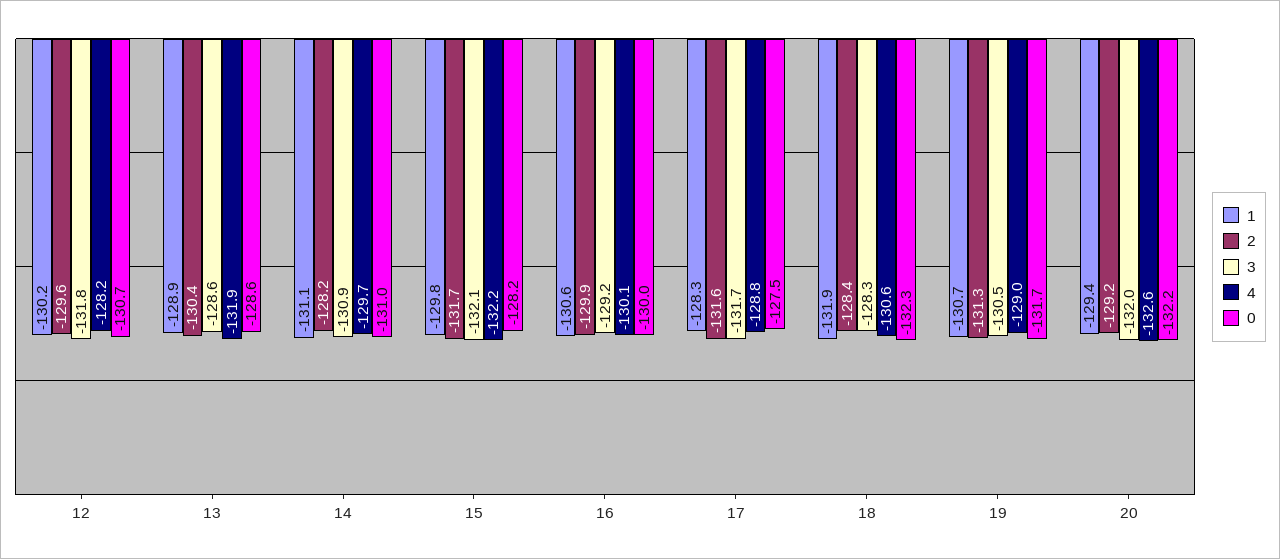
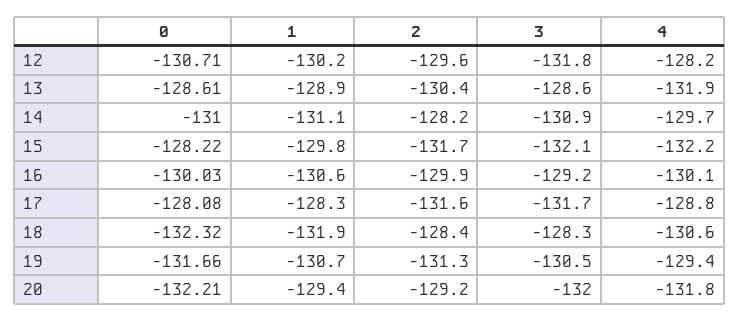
0, 17: -127.5 -> -128.08
4, 19: -129 -> -129.4
4, 20: -132.6 -> -131.8

